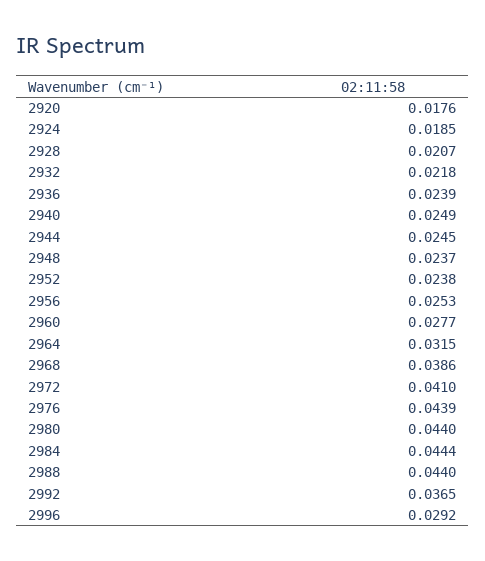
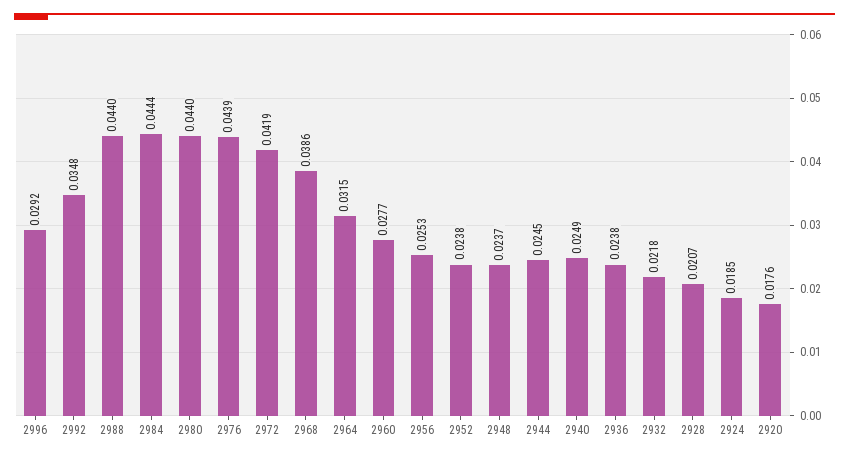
2936: 0.0239 -> 0.0238
2972: 0.041 -> 0.0419
2992: 0.0365 -> 0.0348

